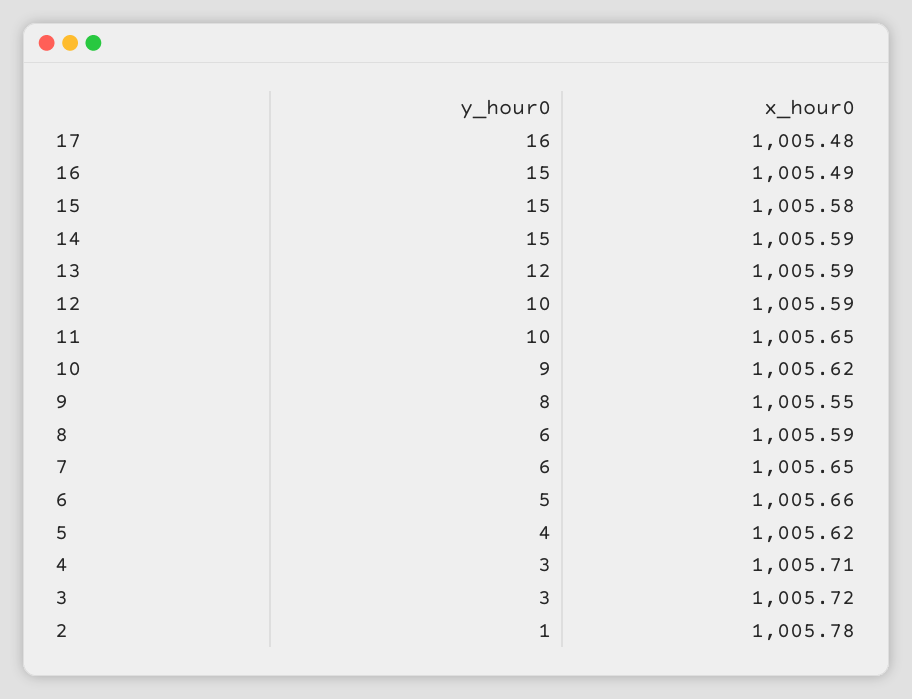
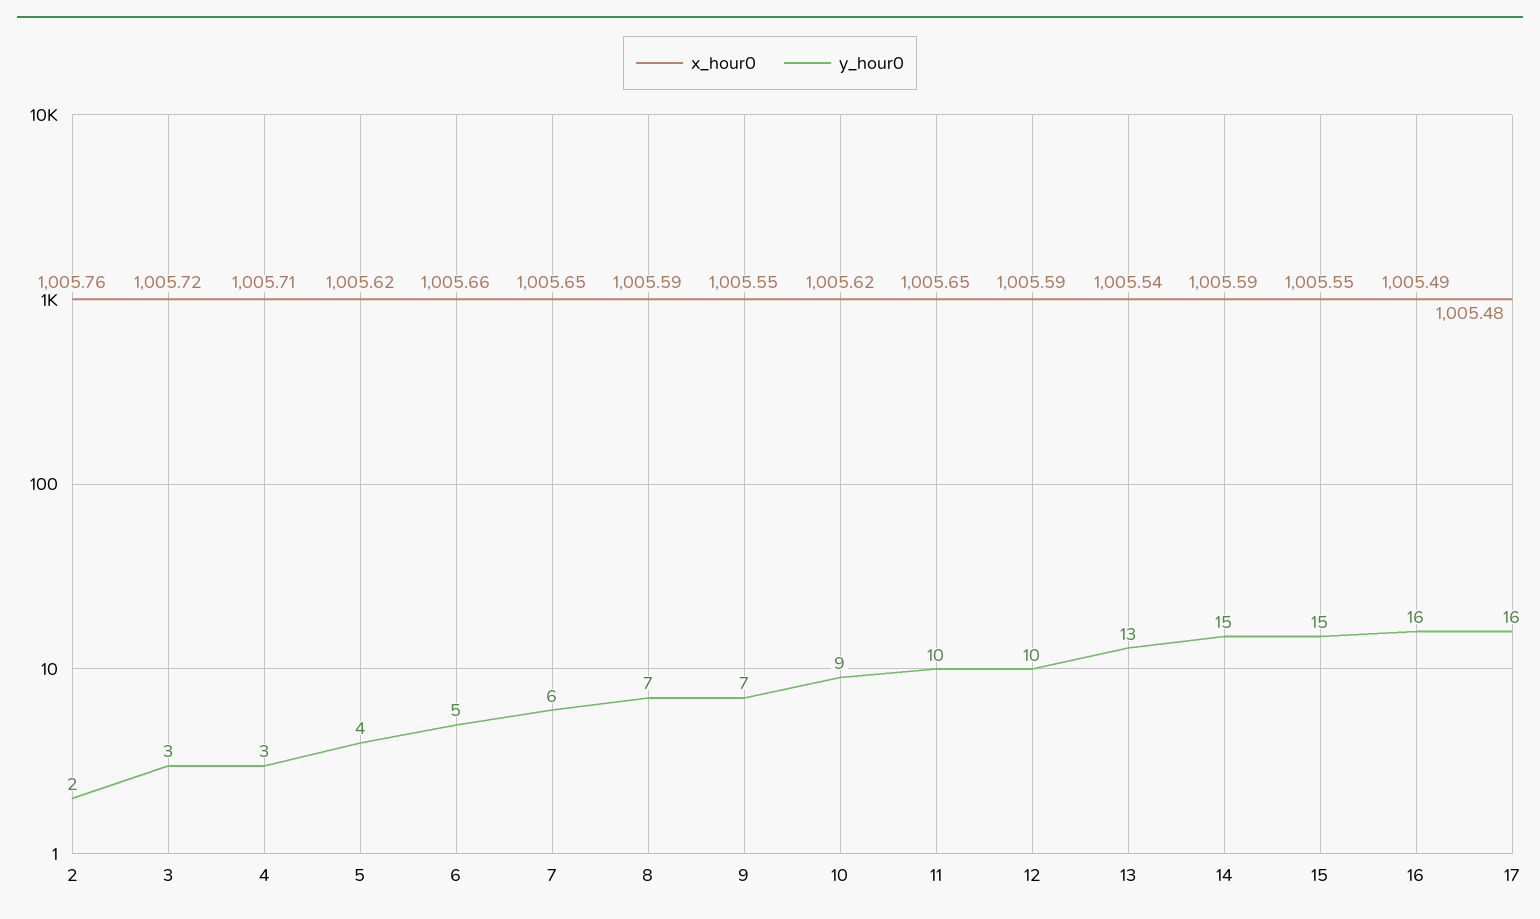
y_hour0, 16: 15 -> 16
x_hour0, 15: 1005.58 -> 1005.55
y_hour0, 13: 12 -> 13
x_hour0, 13: 1005.59 -> 1005.54
y_hour0, 9: 8 -> 7
y_hour0, 8: 6 -> 7
y_hour0, 2: 1 -> 2
x_hour0, 2: 1005.78 -> 1005.76

